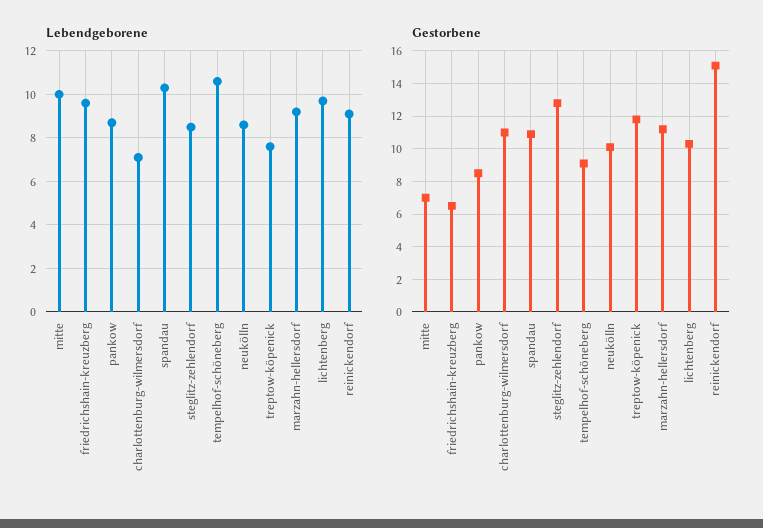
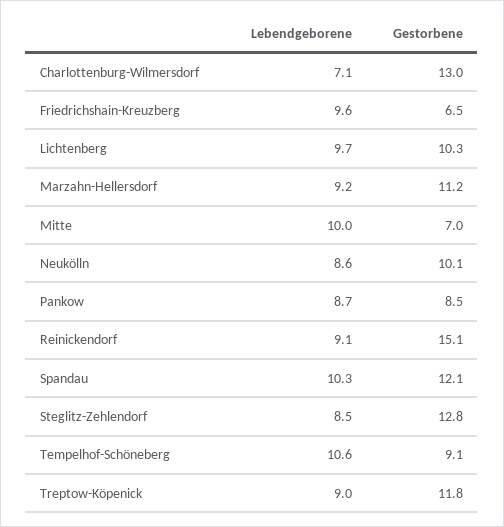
Lebendgeborene, treptow-köpenick: 7.5 -> 9
Gestorbene, charlottenburg-wilmersdorf: 11 -> 13
Gestorbene, spandau: 11 -> 12.1

